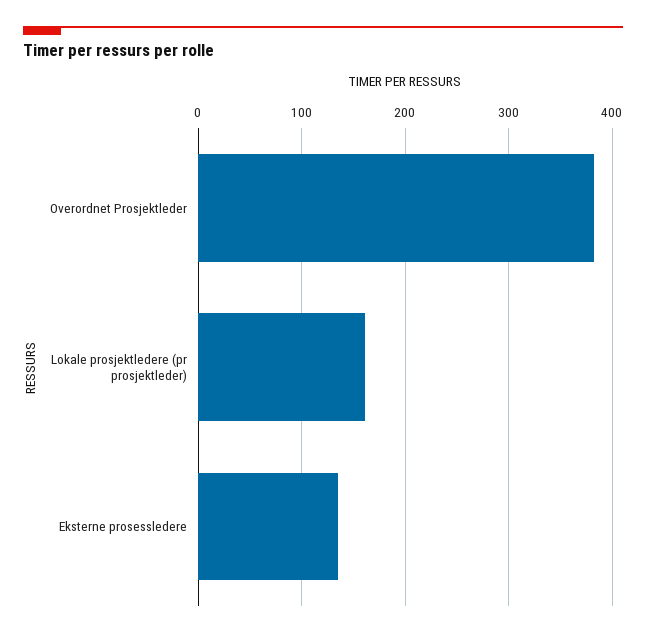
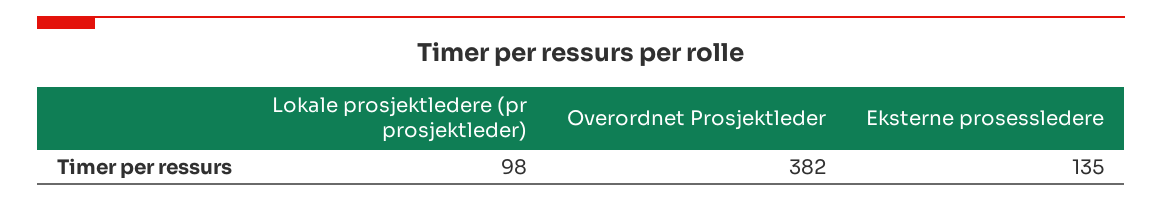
Lokale prosjektledere (pr prosjektleder): 160 -> 98

